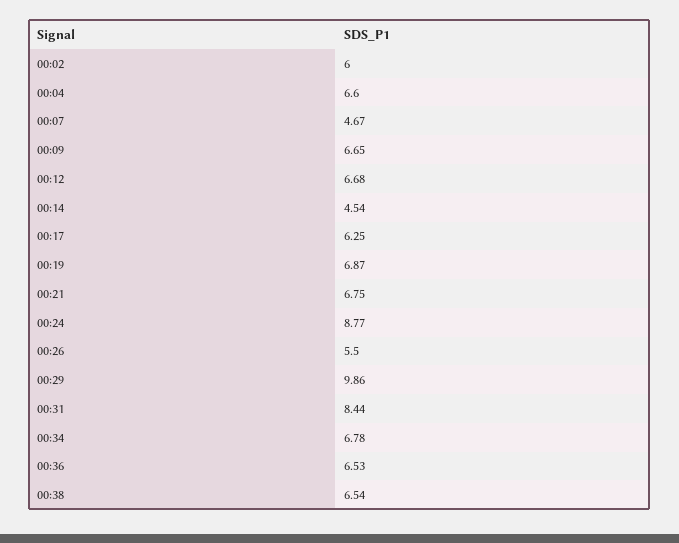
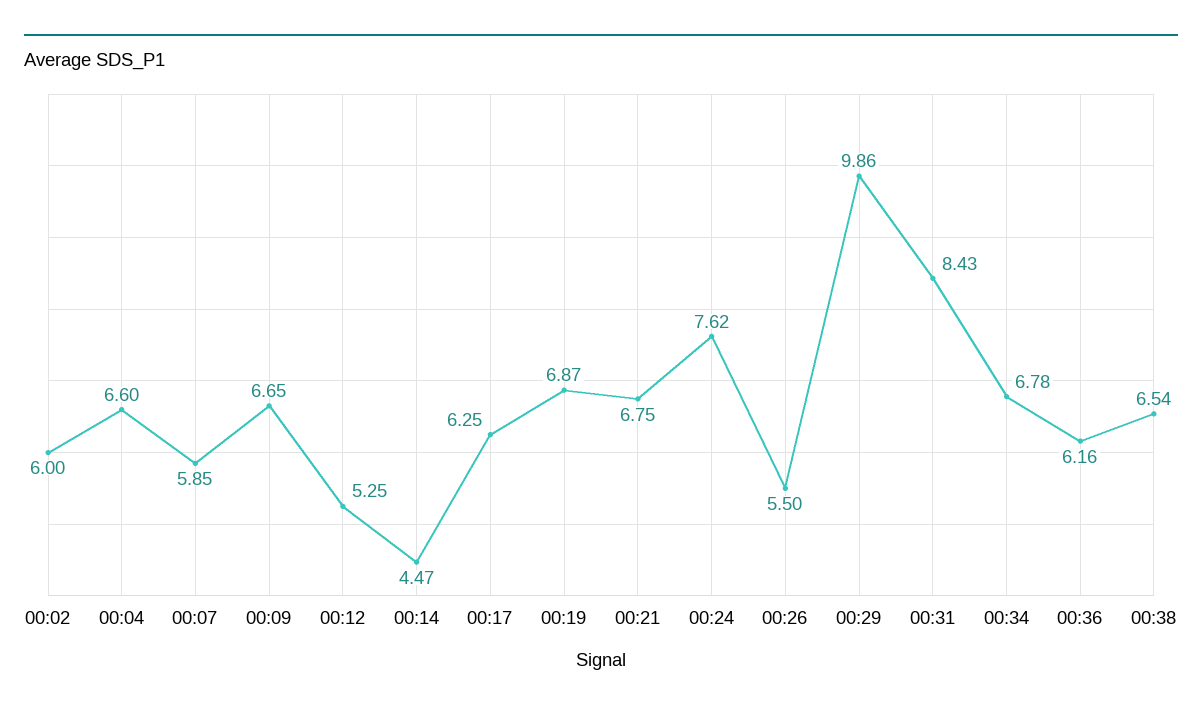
00:07: 4.67 -> 5.85
00:12: 6.68 -> 5.25
00:14: 4.54 -> 4.47
00:24: 8.77 -> 7.62
00:31: 8.44 -> 8.43
00:36: 6.53 -> 6.16

